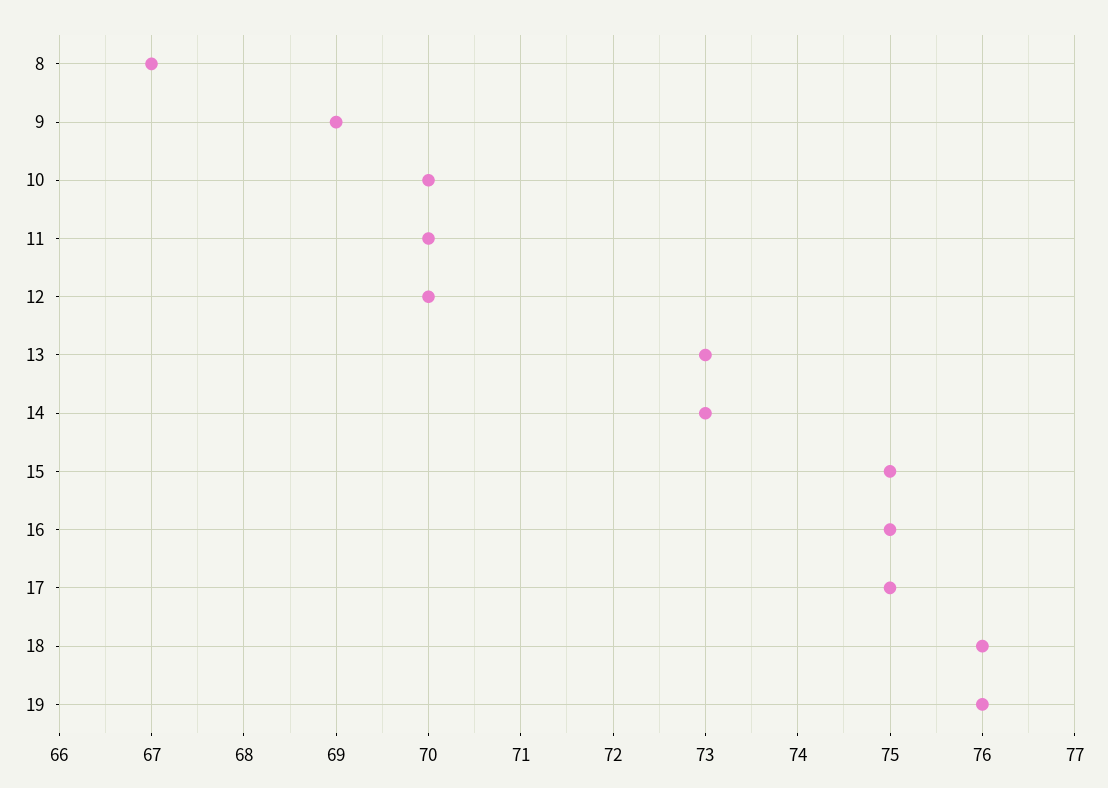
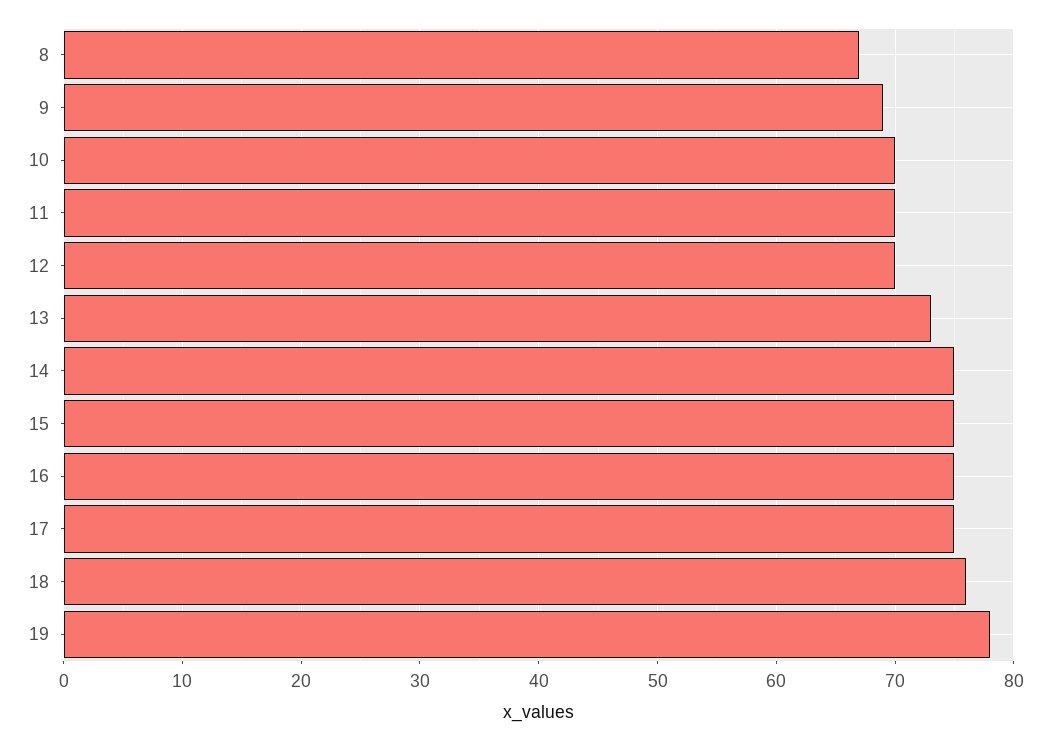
14: 73 -> 75
19: 76 -> 78

